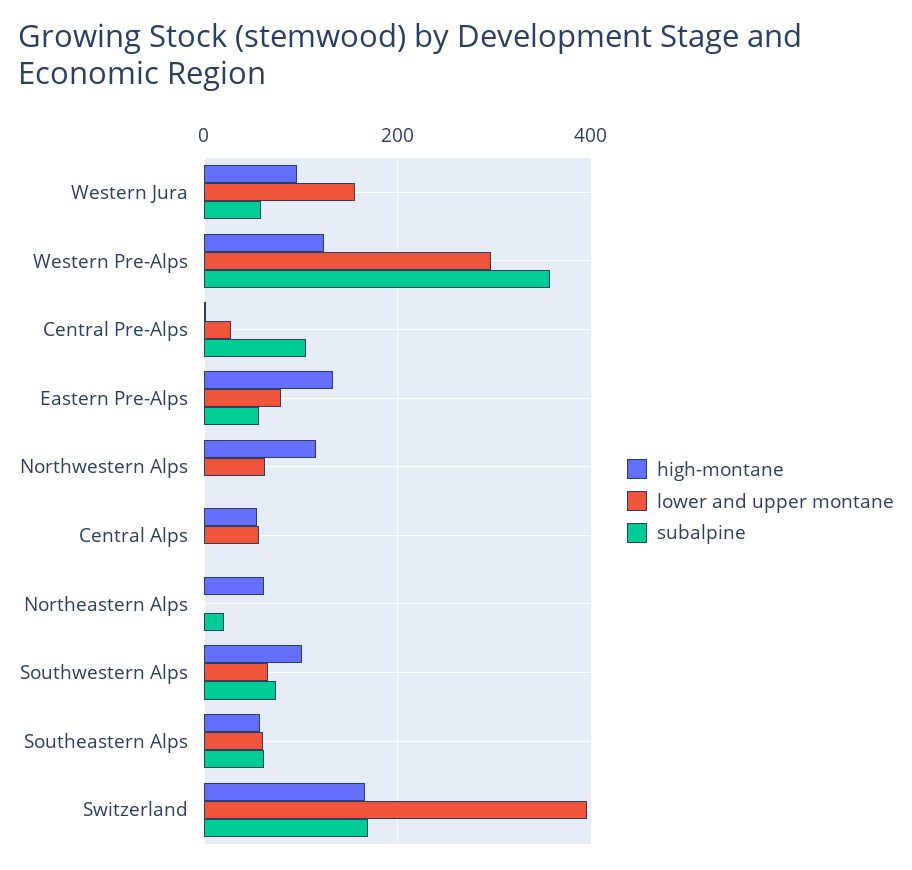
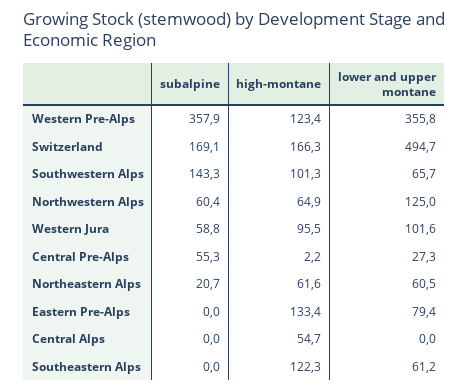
lower and upper montane, Western Jura: 160 -> 101.6
lower and upper montane, Western Pre-Alps: 300 -> 355.8
subalpine, Central Pre-Alps: 100 -> 55.3
subalpine, Eastern Pre-Alps: 60 -> 0
high-montane, Northwestern Alps: 120 -> 64.9
lower and upper montane, Northwestern Alps: 60 -> 125
subalpine, Northwestern Alps: 0 -> 60.4
lower and upper montane, Central Alps: 60 -> 0
lower and upper montane, Northeastern Alps: 0 -> 60.5
subalpine, Southwestern Alps: 80 -> 143.3
high-montane, Southeastern Alps: 60 -> 122.3
subalpine, Southeastern Alps: 60 -> 0
lower and upper montane, Switzerland: 400 -> 494.7

